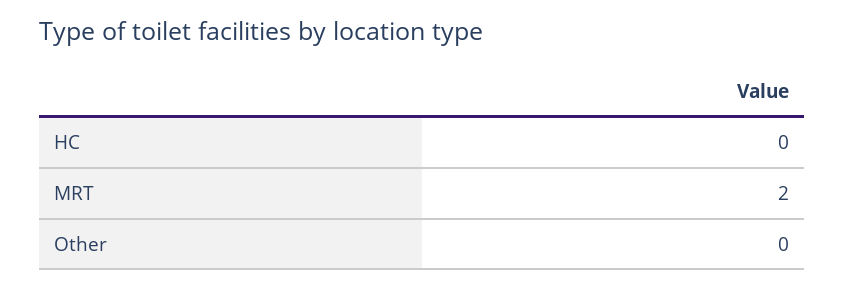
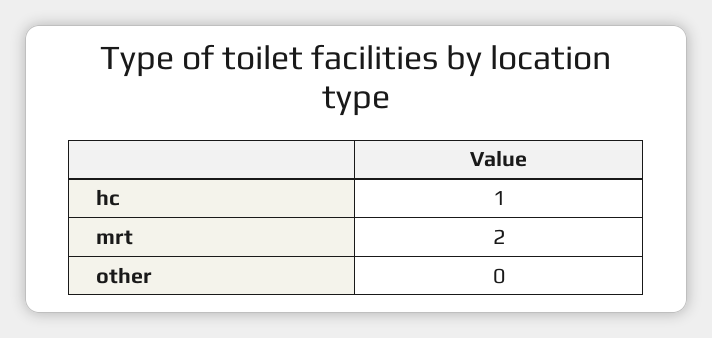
HC: 0 -> 1

